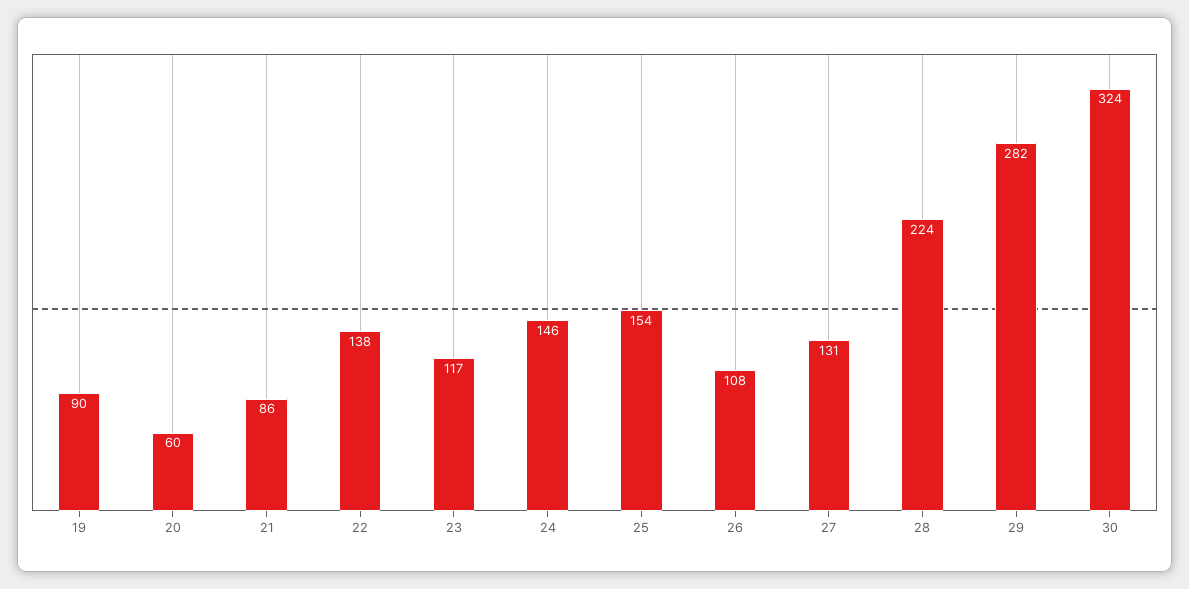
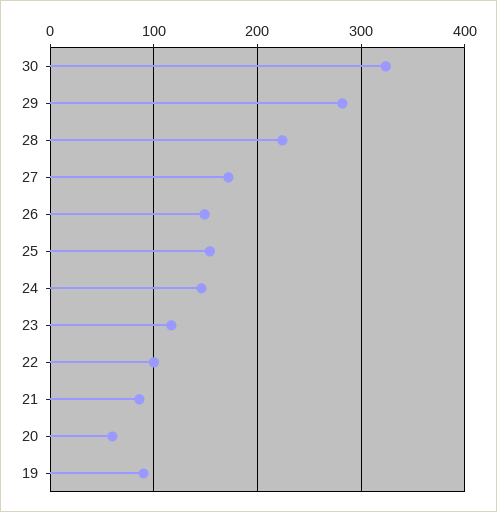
22: 138 -> 100
26: 108 -> 150
27: 131 -> 170

